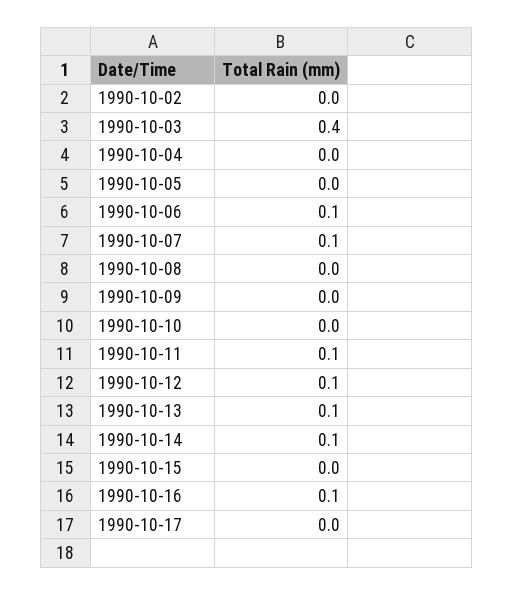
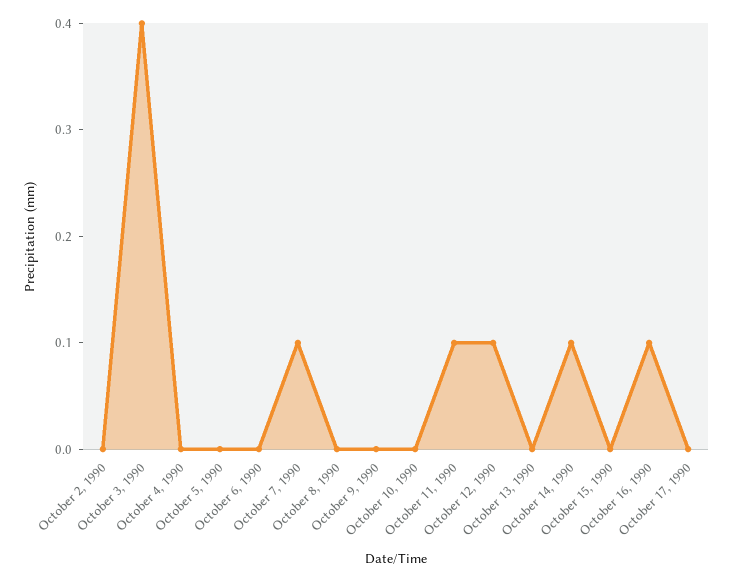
1990-10-06: 0.1 -> 0
1990-10-13: 0.1 -> 0

